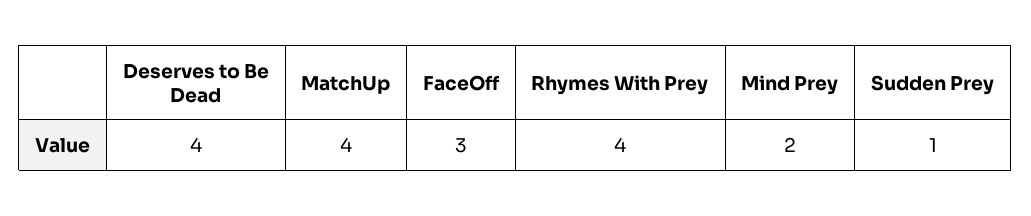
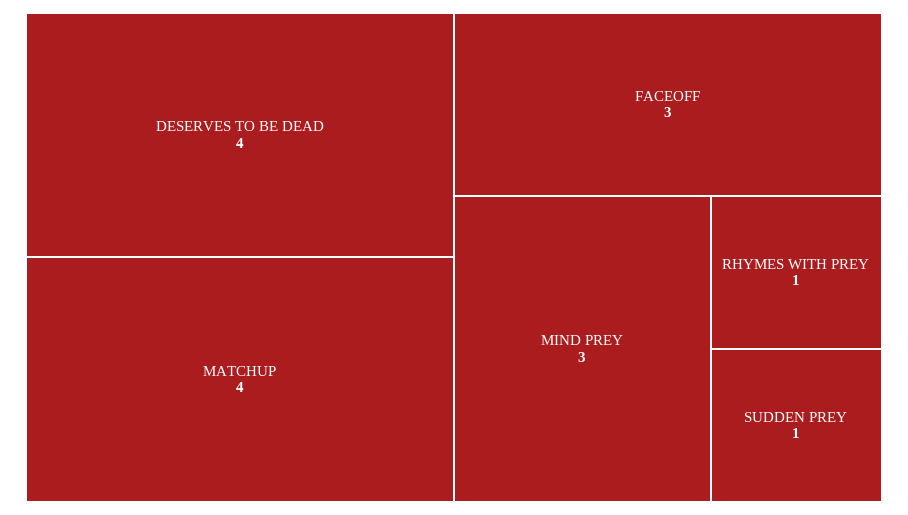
Rhymes With Prey: 4 -> 1
Mind Prey: 2 -> 3

